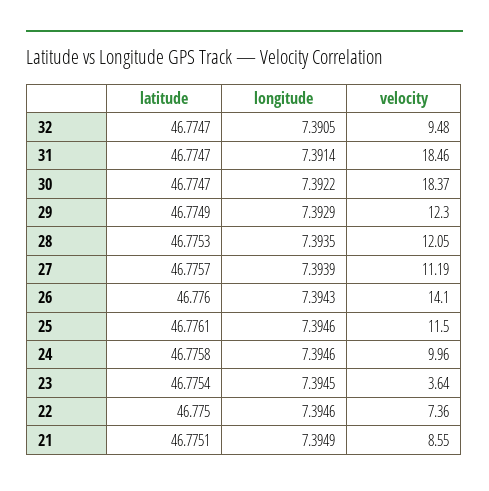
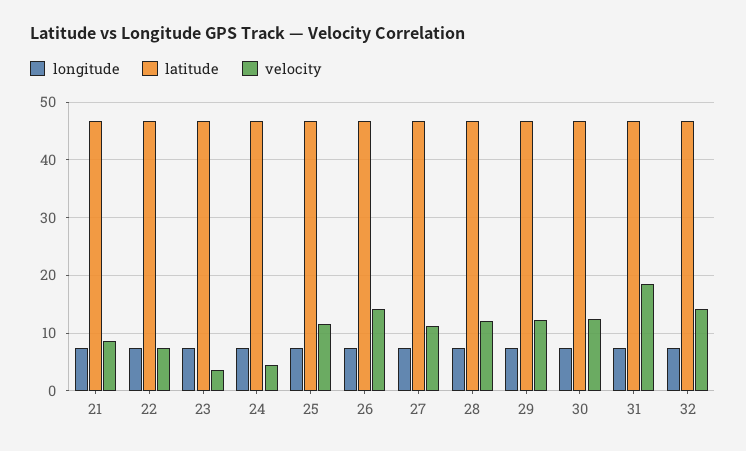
velocity, 32: 9.48 -> 14
velocity, 30: 18.37 -> 12
velocity, 24: 9.96 -> 4

